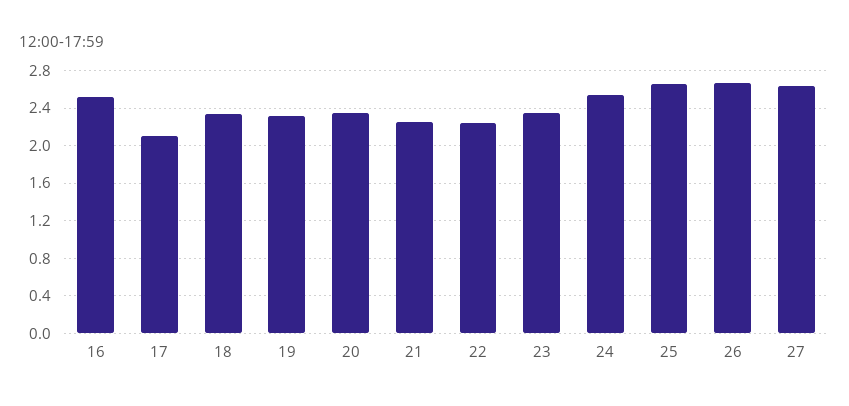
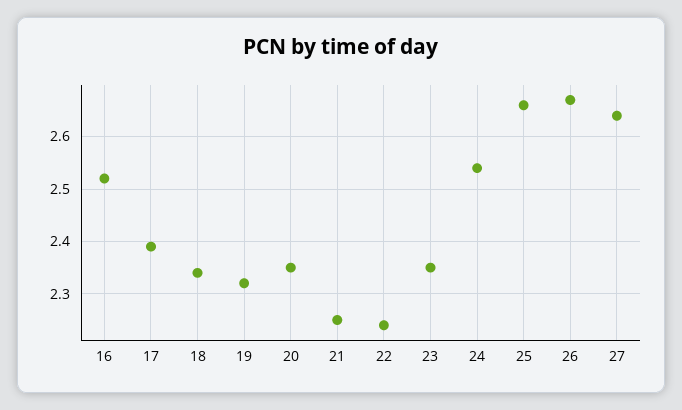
17: 2.1 -> 2.4

